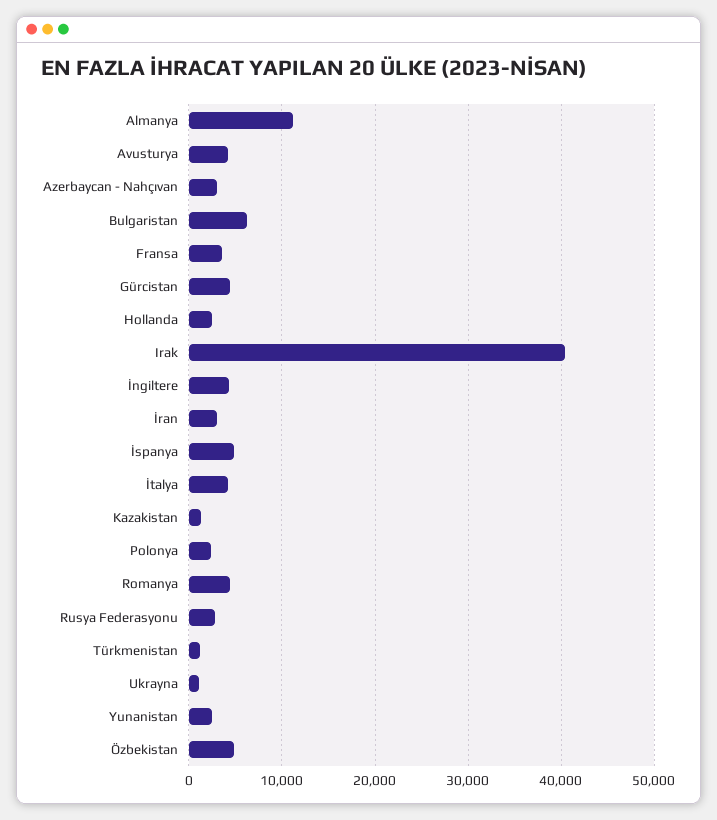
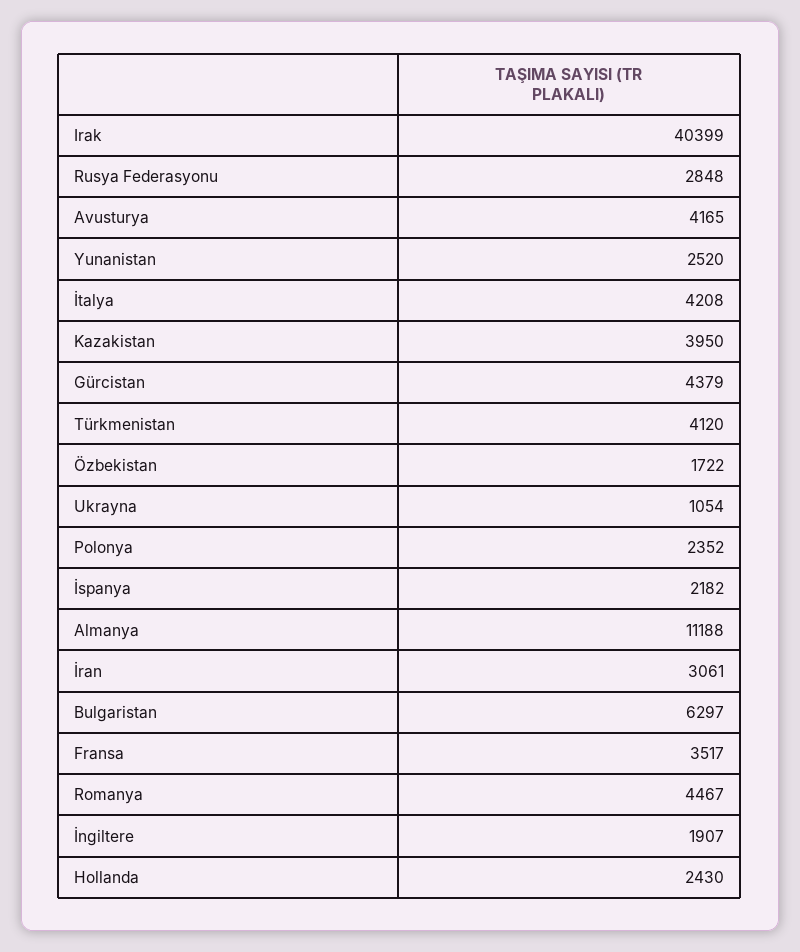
Azerbaycan - Nahçıvan: 3000 -> none
İngiltere: 4000 -> 1907
İspanya: 5000 -> 2182
Kazakistan: 1000 -> 3950
Türkmenistan: 1000 -> 4120
Özbekistan: 5000 -> 1722

